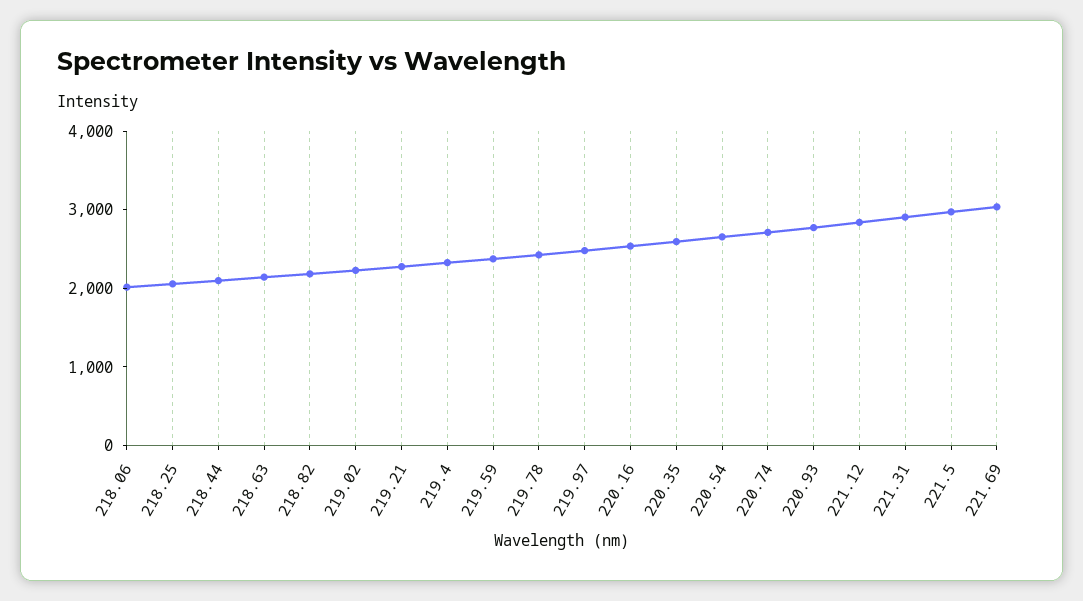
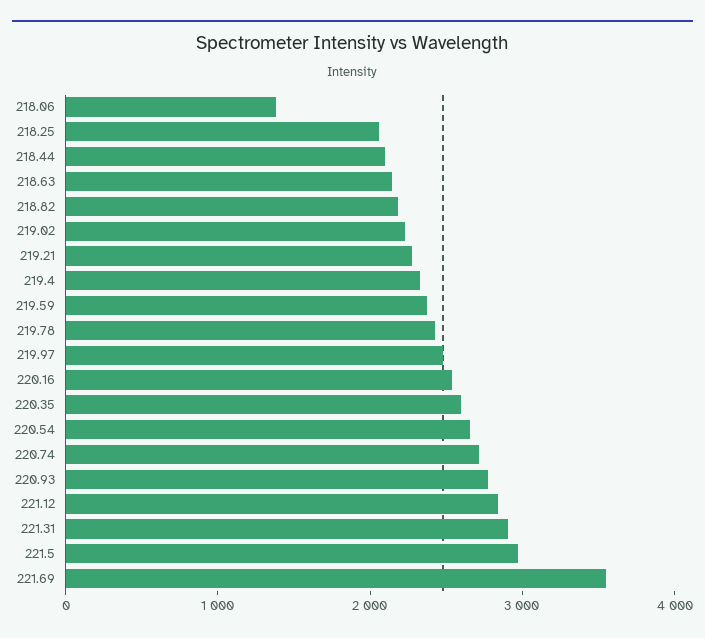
218.06: 2000 -> 1400
221.69: 3000 -> 3600

